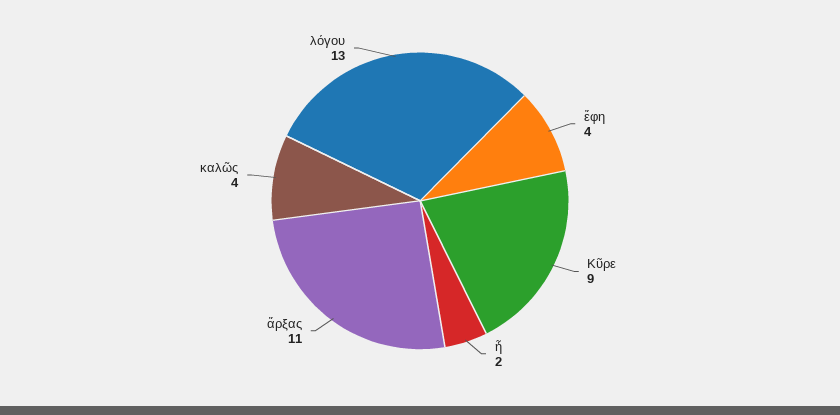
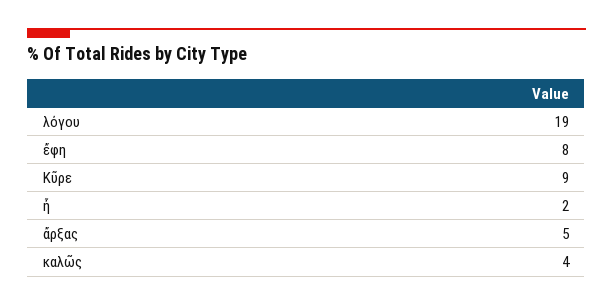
ἔφη: 4 -> 8
ἄρξας: 11 -> 5
λόγου: 13 -> 19

